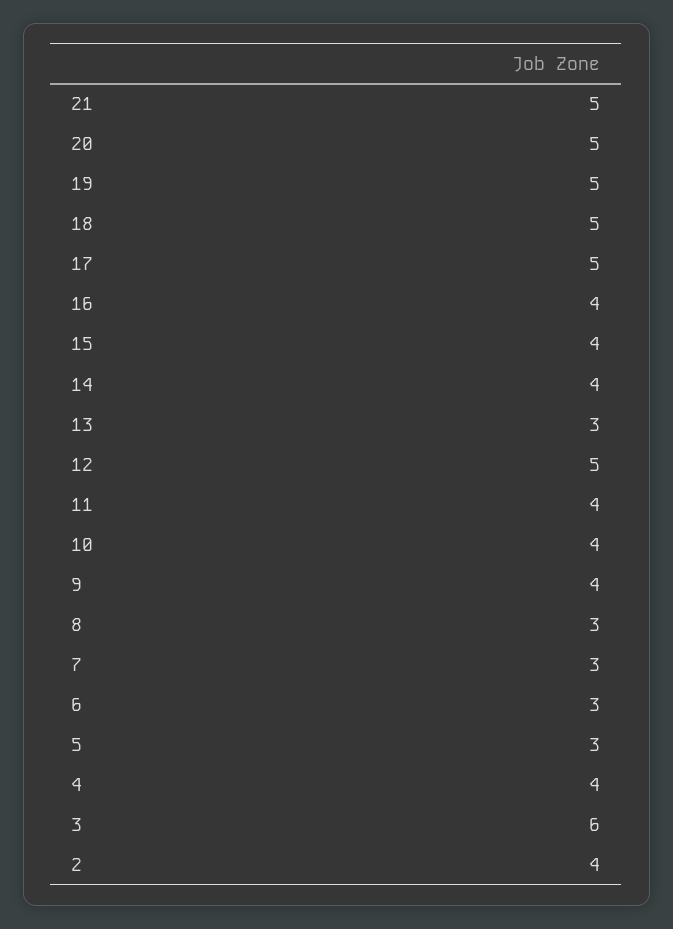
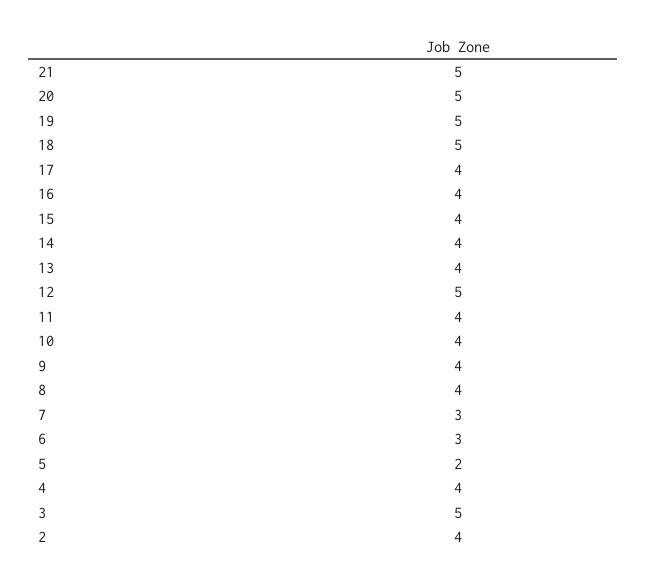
17: 5 -> 4
13: 3 -> 4
8: 3 -> 4
5: 3 -> 2
3: 6 -> 5

